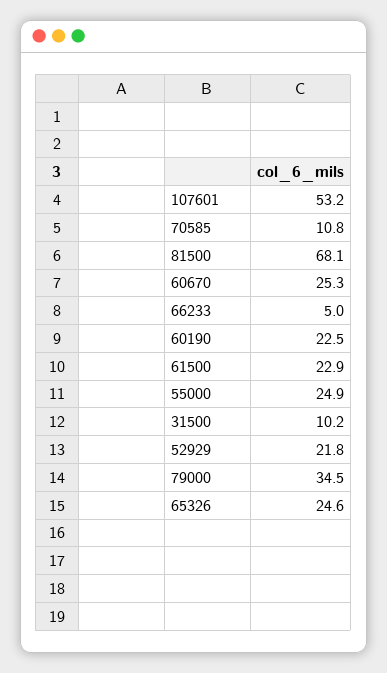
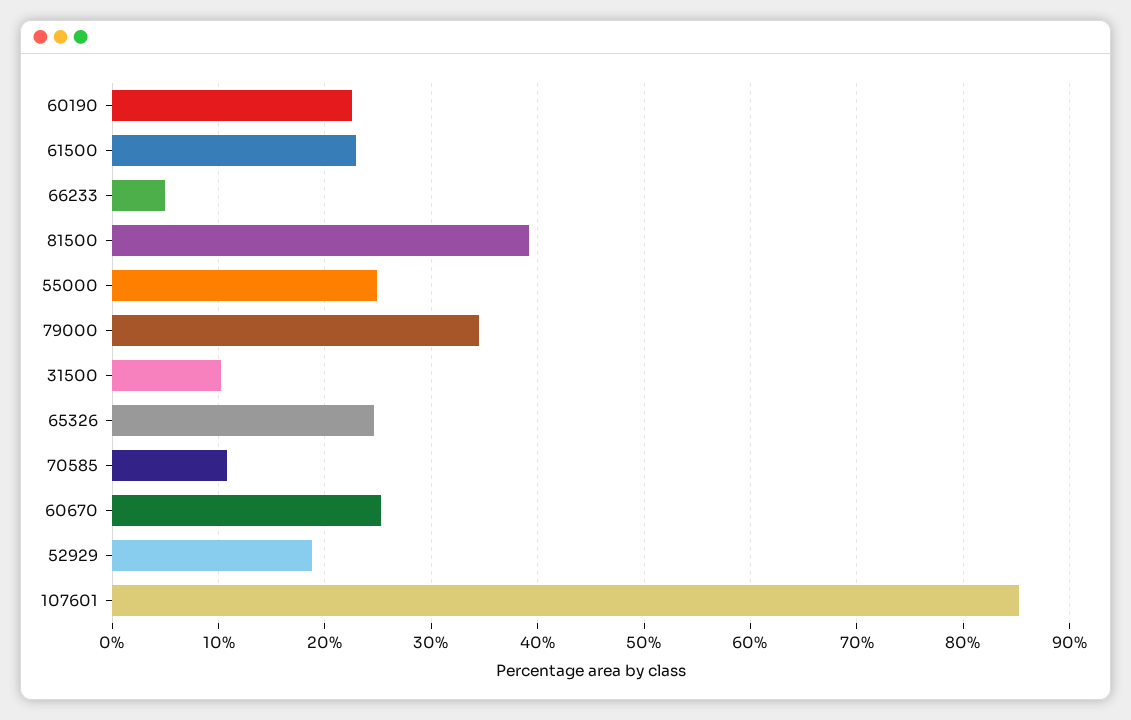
107601: 53.2 -> 85
81500: 68.1 -> 39
52929: 21.8 -> 19

